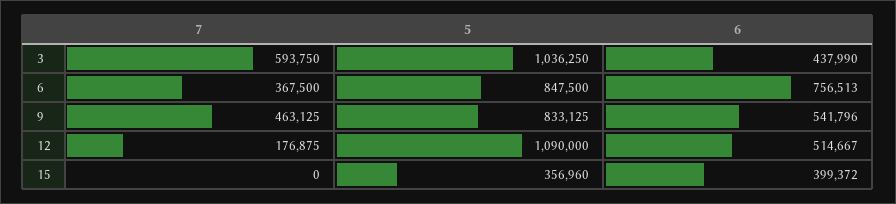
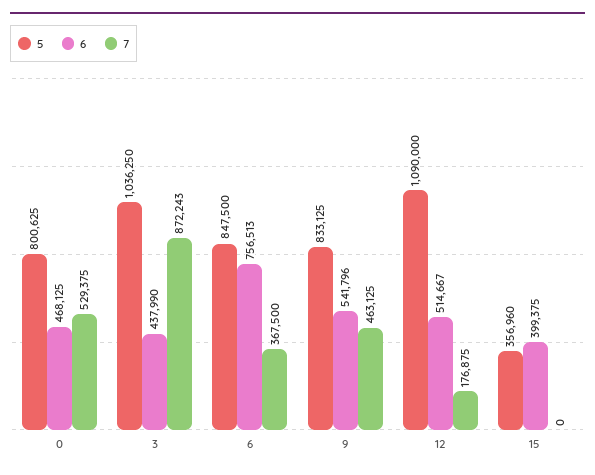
7, 3: 593750 -> 872243
6, 15: 399372 -> 399375
5, 0: none -> 800625
6, 0: none -> 468125
7, 0: none -> 529375

